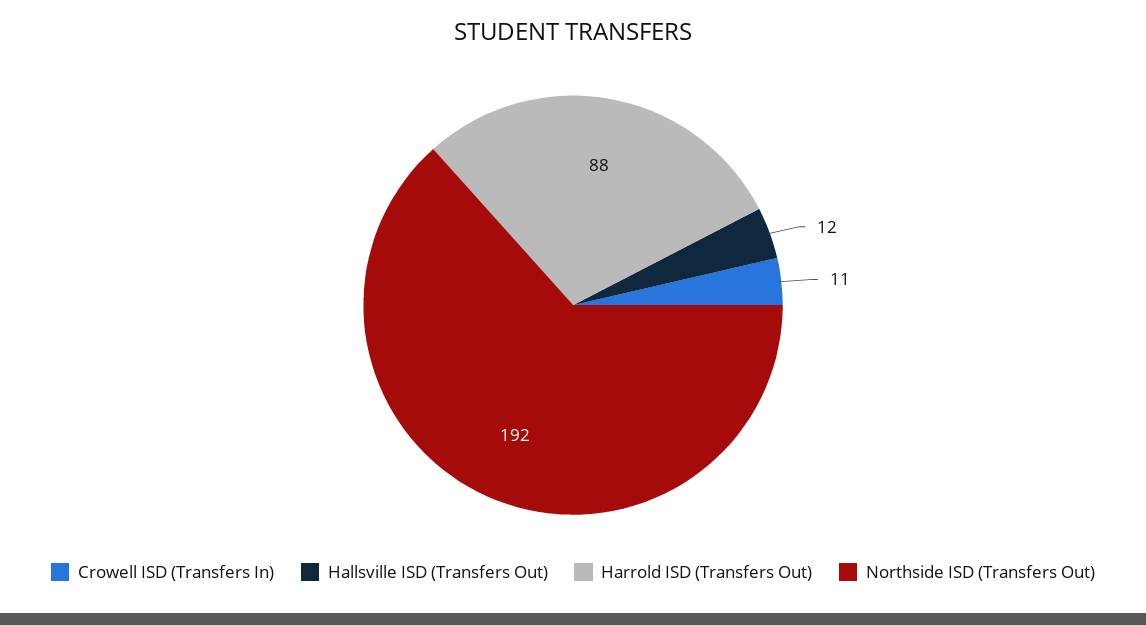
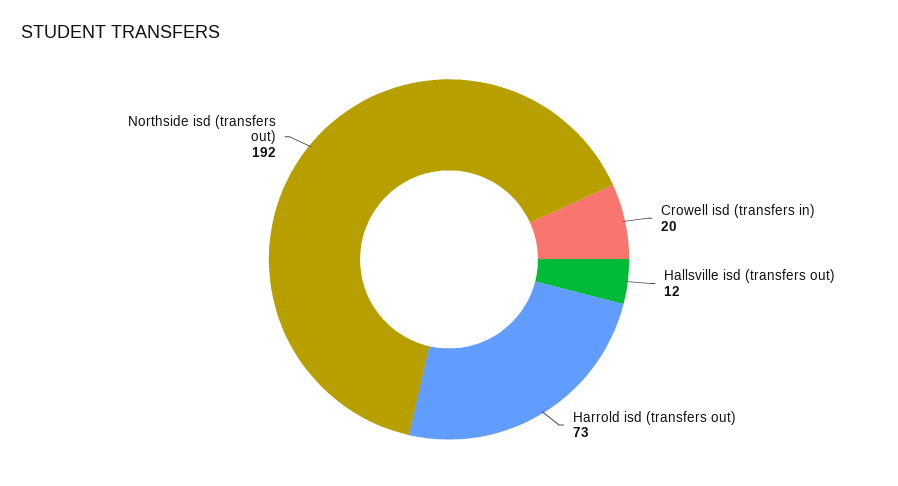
Crowell ISD (Transfers In): 11 -> 20
Harrold ISD (Transfers Out): 88 -> 73

